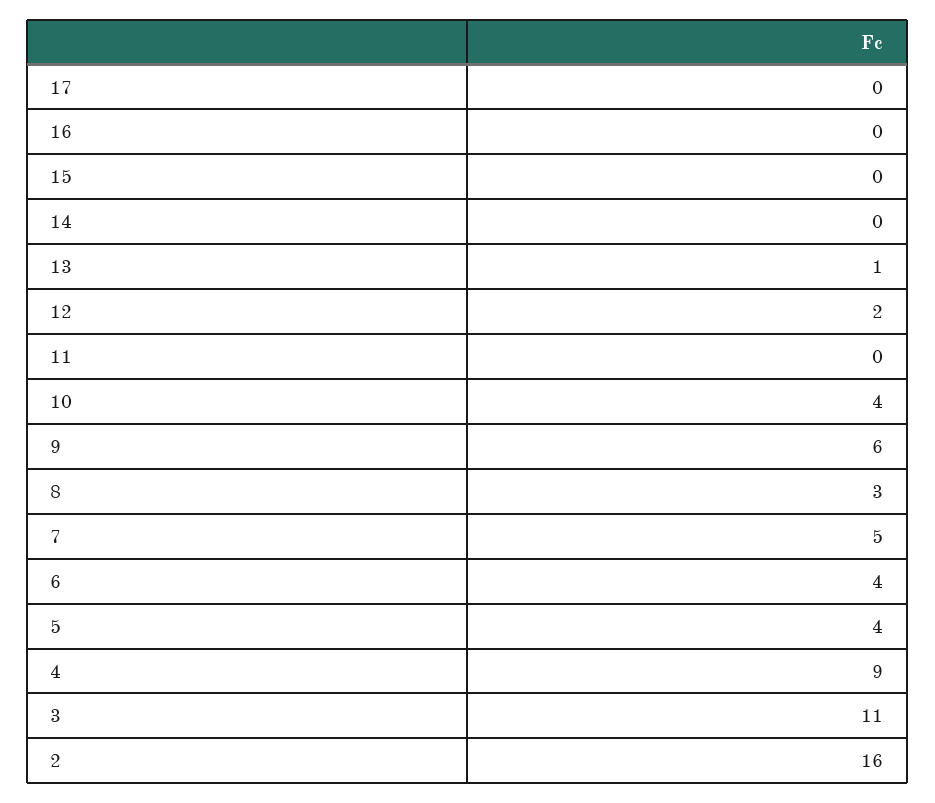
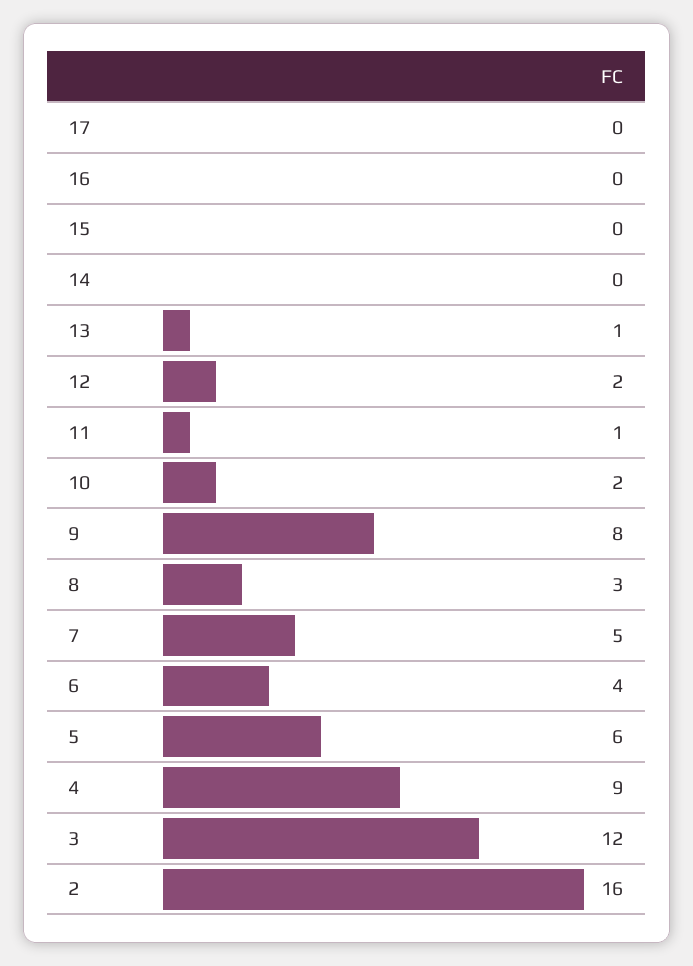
11: 0 -> 1
10: 4 -> 2
9: 6 -> 8
5: 4 -> 6
3: 11 -> 12

